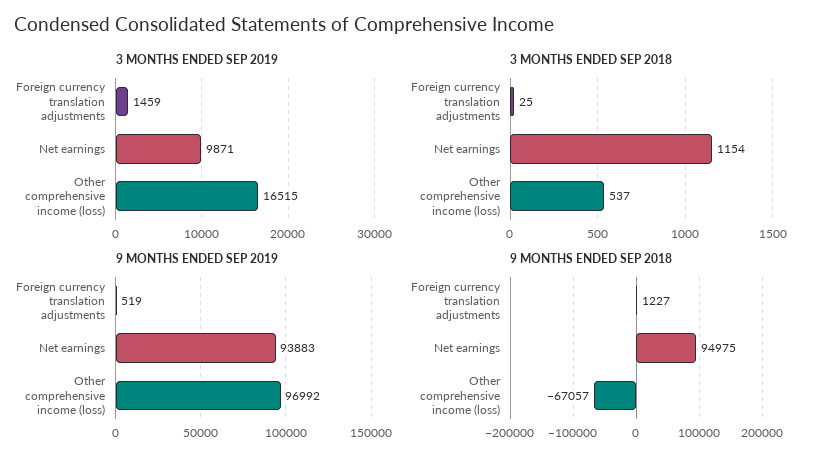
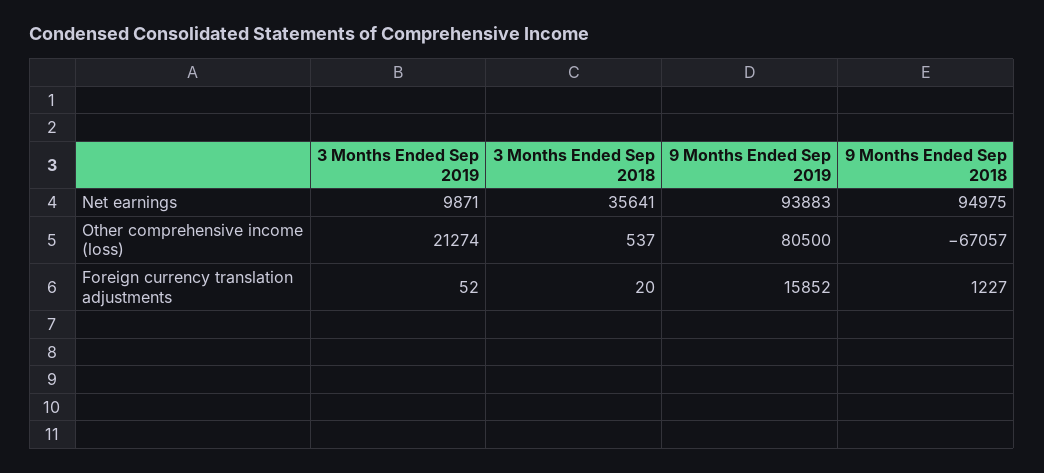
3 MONTHS ENDED SEP 2019, Foreign currency translation adjustments: 1459 -> 52
3 MONTHS ENDED SEP 2019, Other comprehensive income (loss): 16515 -> 21274
3 MONTHS ENDED SEP 2018, Foreign currency translation adjustments: 25 -> 20
3 MONTHS ENDED SEP 2018, Net earnings: 1154 -> 35641
9 MONTHS ENDED SEP 2019, Foreign currency translation adjustments: 519 -> 15852
9 MONTHS ENDED SEP 2019, Other comprehensive income (loss): 96992 -> 80500

